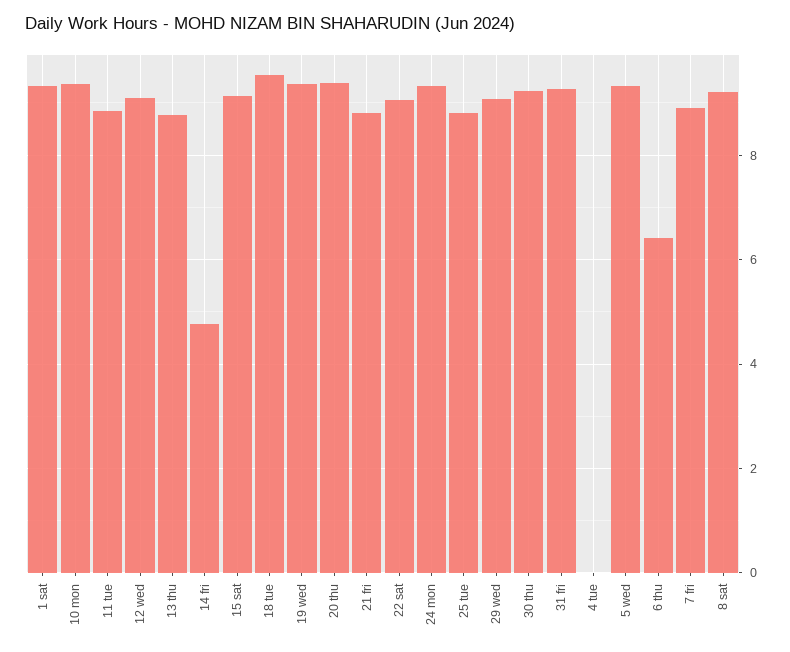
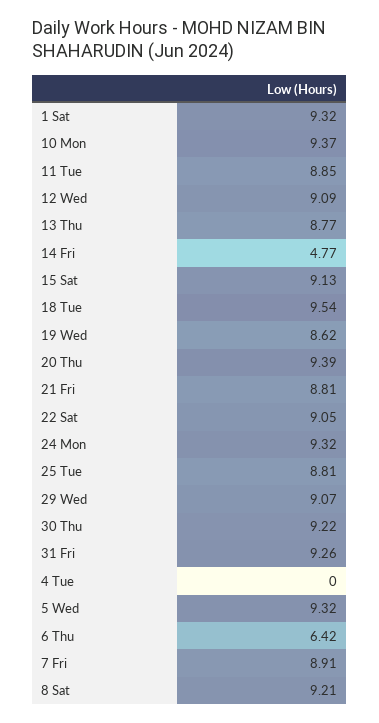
19 wed: 9.4 -> 8.62

